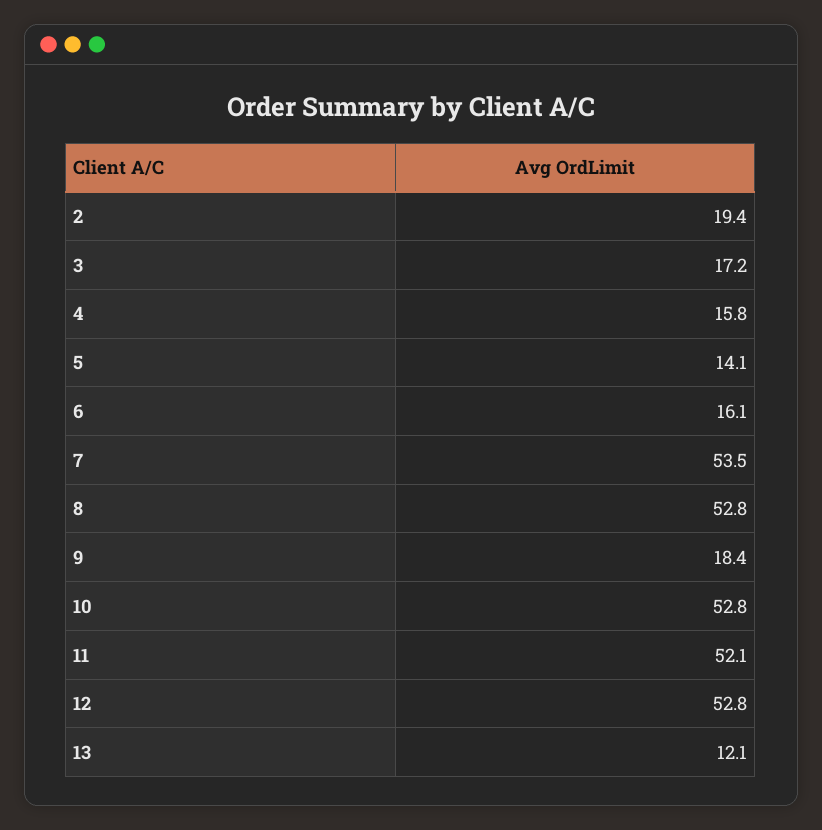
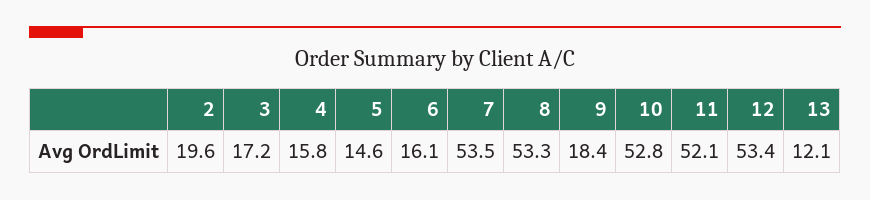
2: 19.4 -> 19.6
5: 14.1 -> 14.6
8: 52.8 -> 53.3
12: 52.8 -> 53.4

